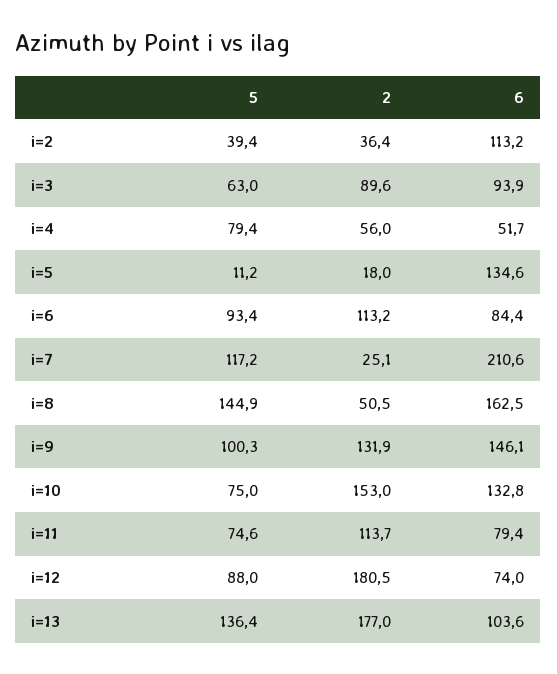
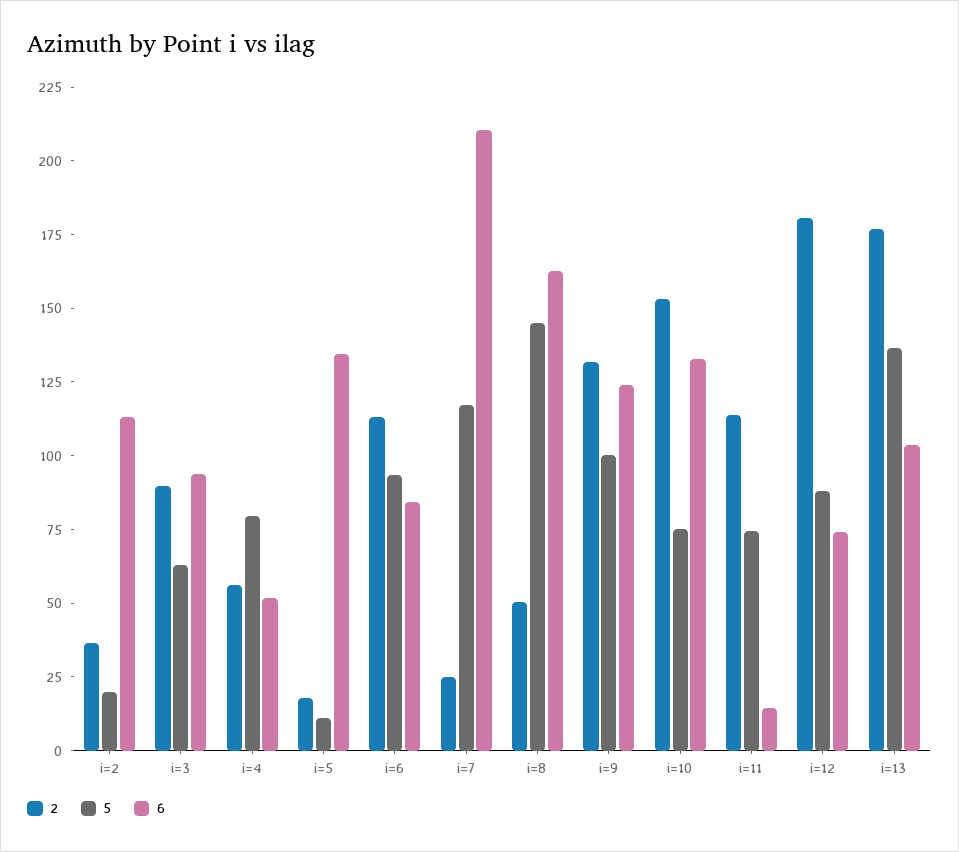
5, i=2: 39.4 -> 20
6, i=9: 146.1 -> 125
6, i=11: 79.4 -> 15

